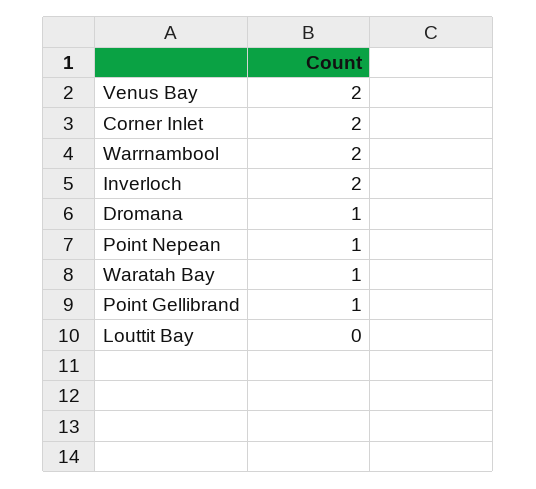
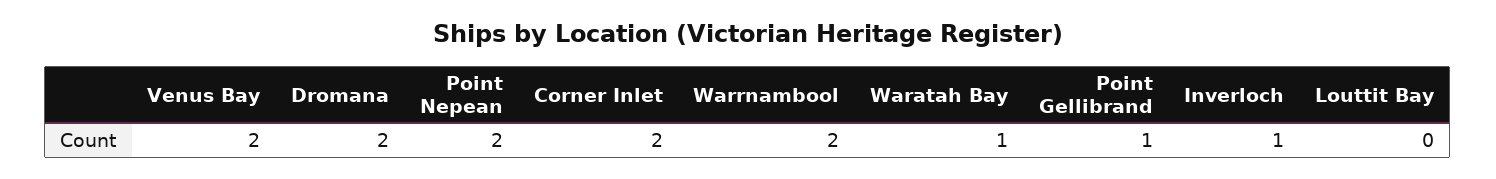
Inverloch: 2 -> 1
Dromana: 1 -> 2
Point Nepean: 1 -> 2

